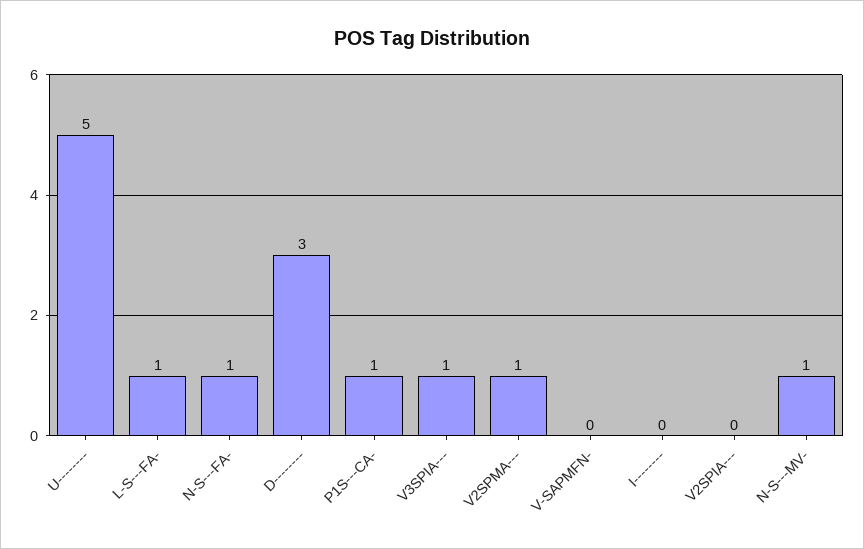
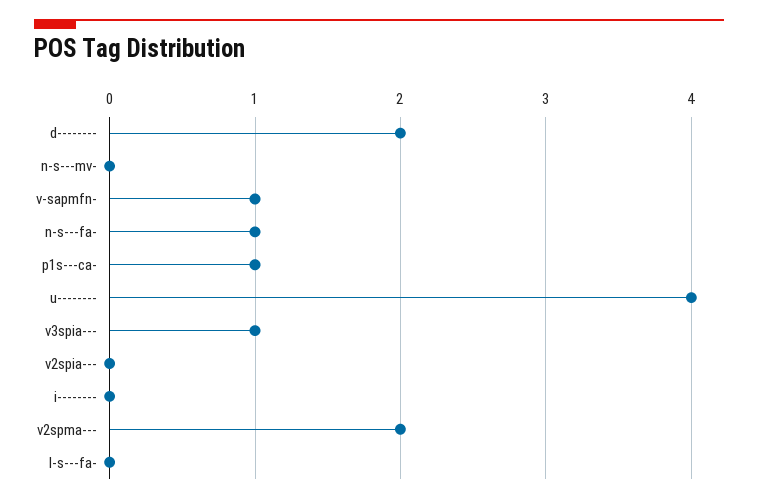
U--------: 5 -> 4
L-S---FA-: 1 -> 0
D--------: 3 -> 2
V2SPMA---: 1 -> 2
V-SAPMFN-: 0 -> 1
N-S---MV-: 1 -> 0

